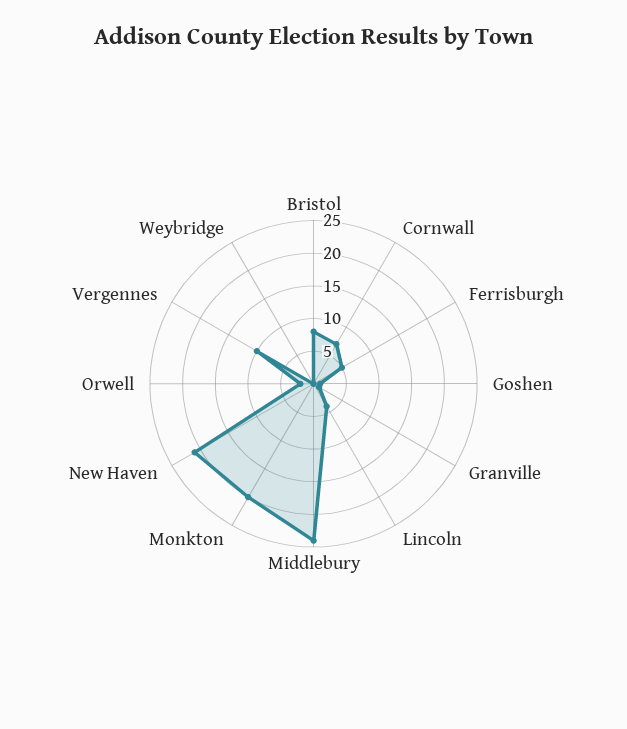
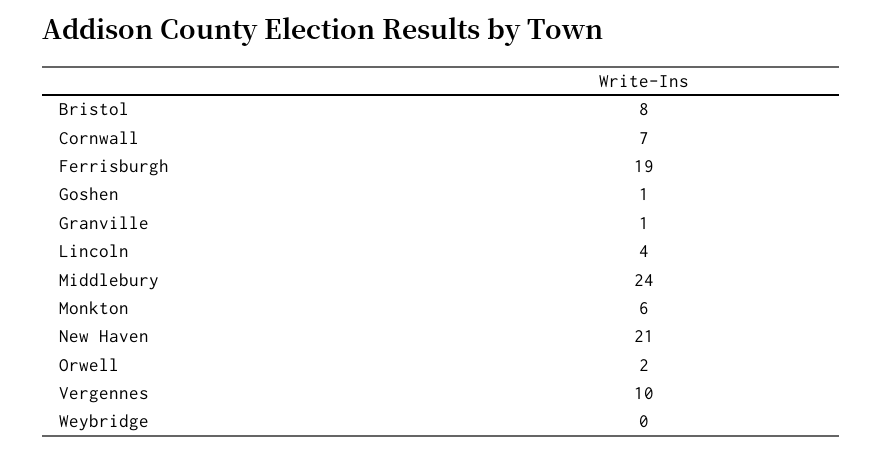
Ferrisburgh: 5 -> 19
Monkton: 20 -> 6

